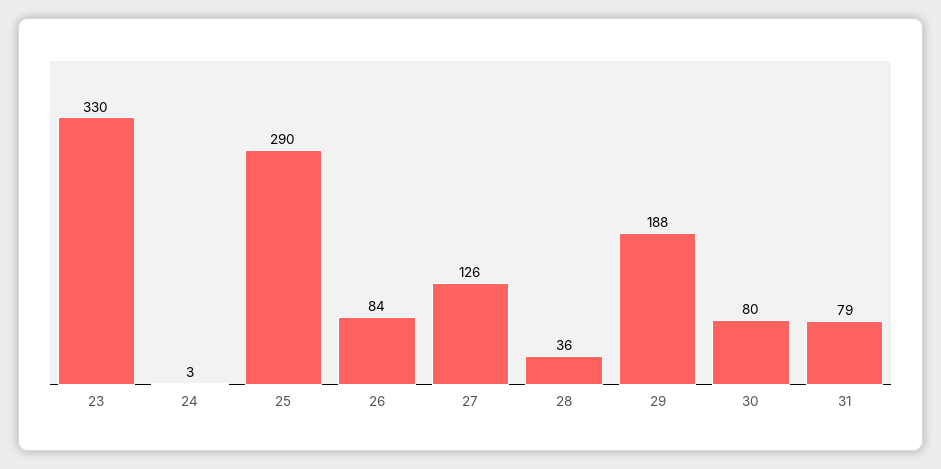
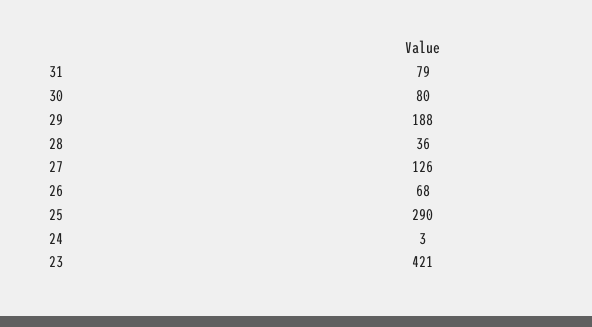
23: 330 -> 421
26: 84 -> 68

